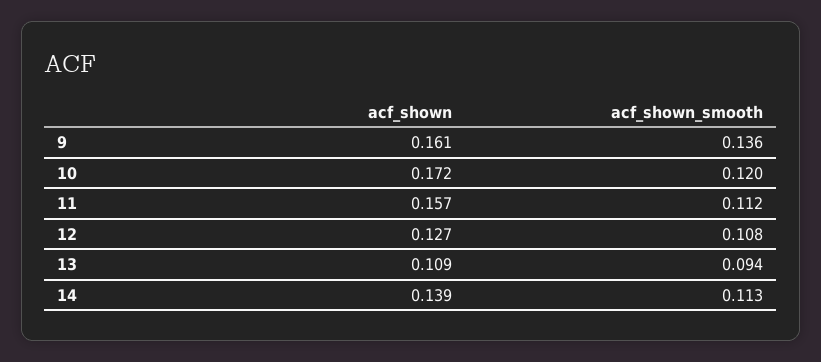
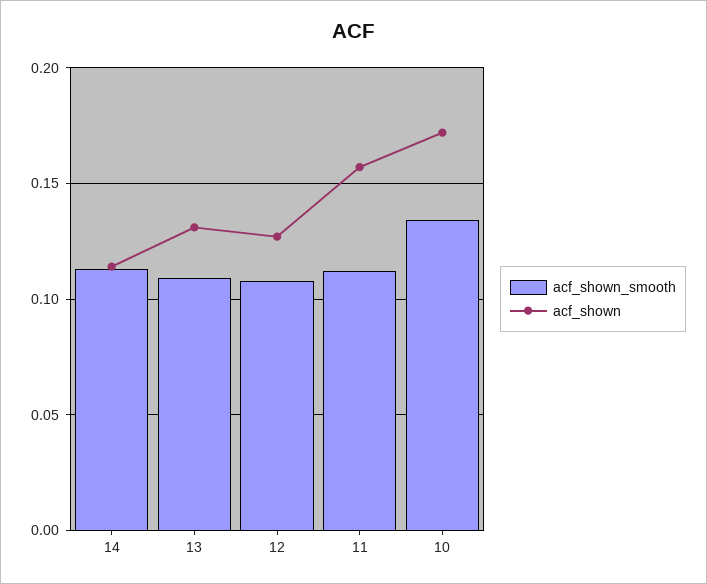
acf_shown, 9: 0.161 -> none
acf_shown_smooth, 9: 0.136 -> none
acf_shown_smooth, 10: 0.12 -> 0.135
acf_shown, 13: 0.109 -> 0.13
acf_shown_smooth, 13: 0.094 -> 0.11
acf_shown, 14: 0.139 -> 0.115

